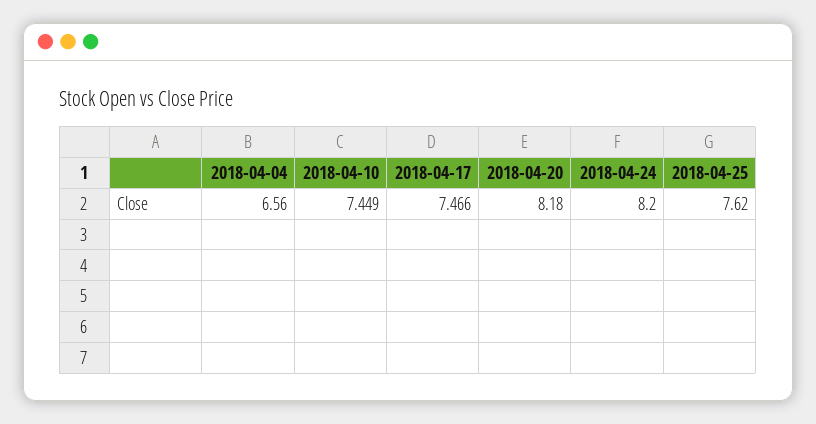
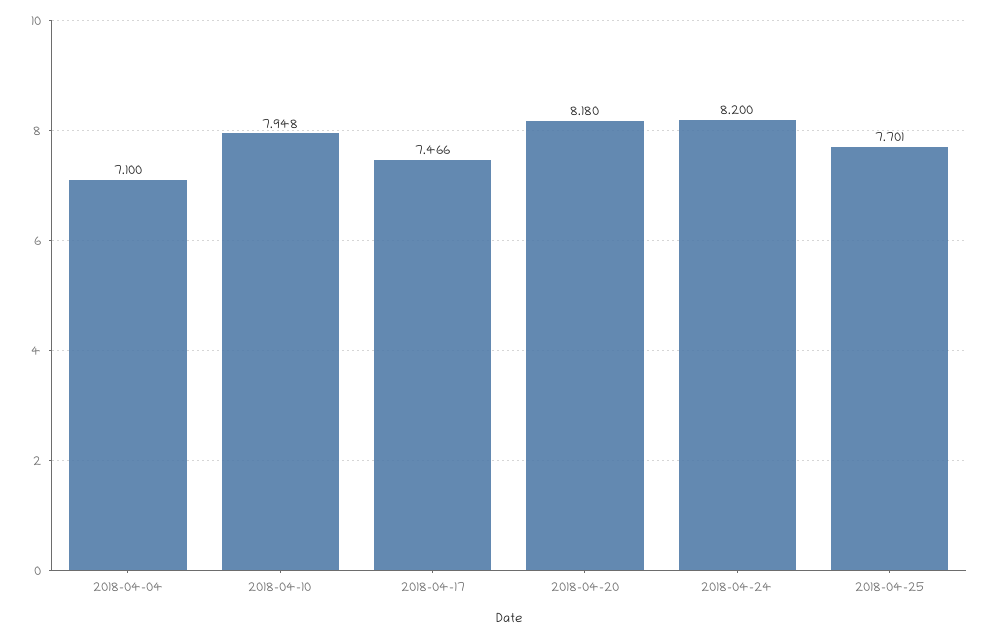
2018-04-04: 6.56 -> 7.1
2018-04-10: 7.449 -> 7.948
2018-04-25: 7.62 -> 7.701

